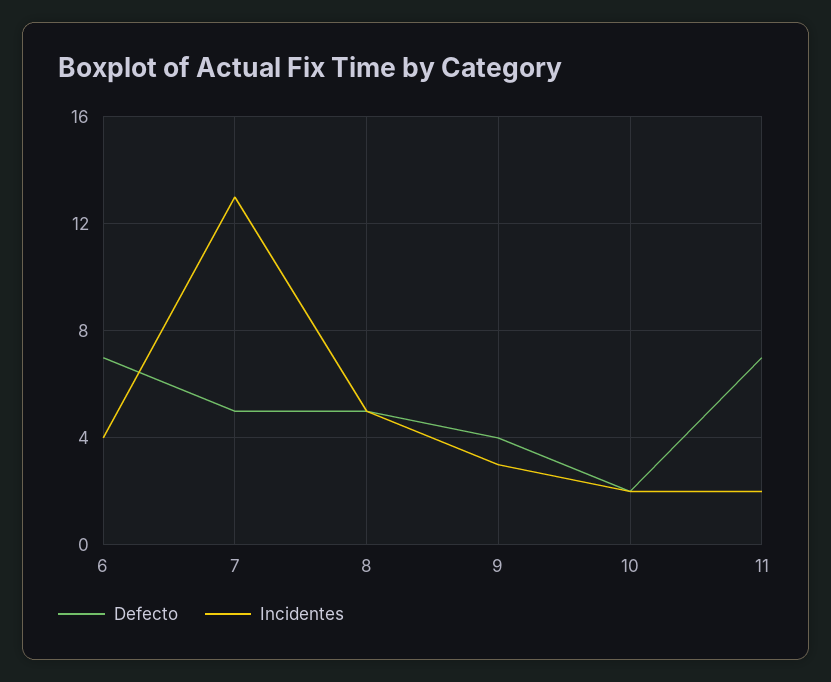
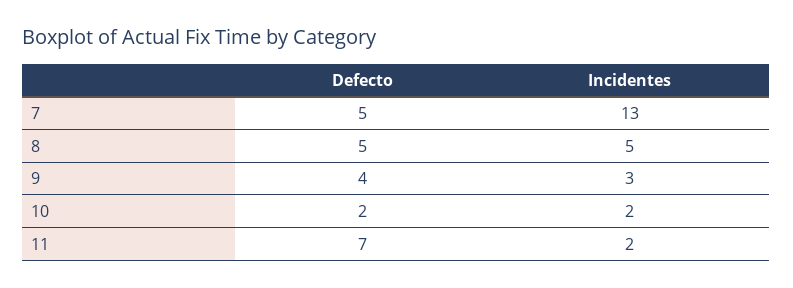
Defecto, 6: 7 -> none
Incidentes, 6: 4 -> none

